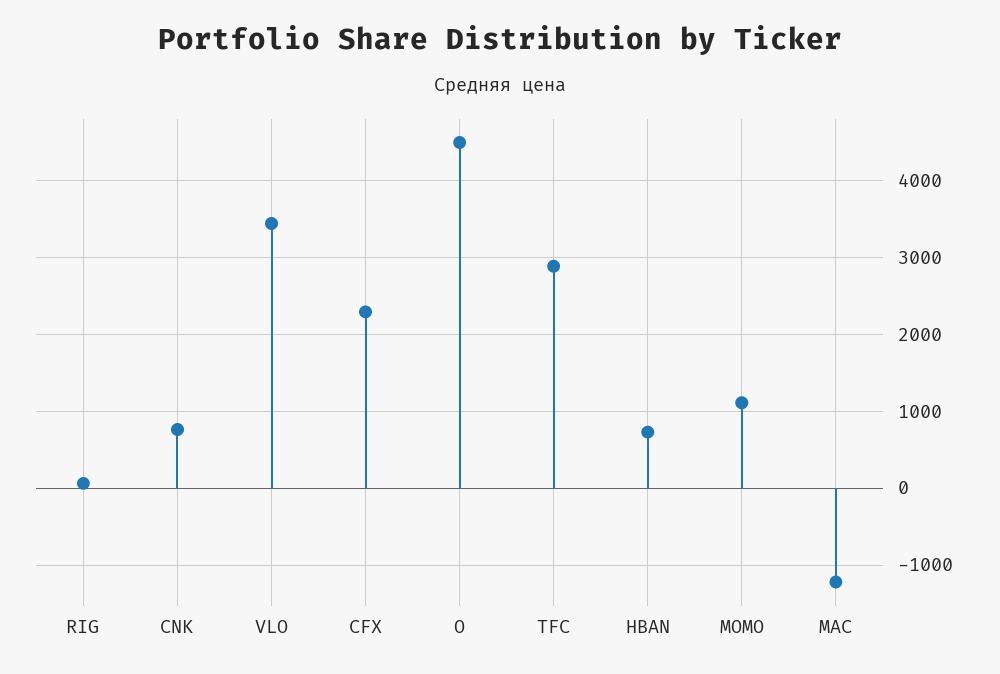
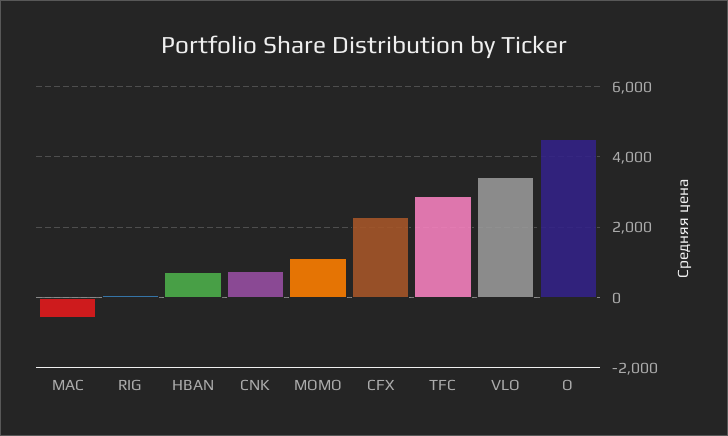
MAC: -1200 -> -600

